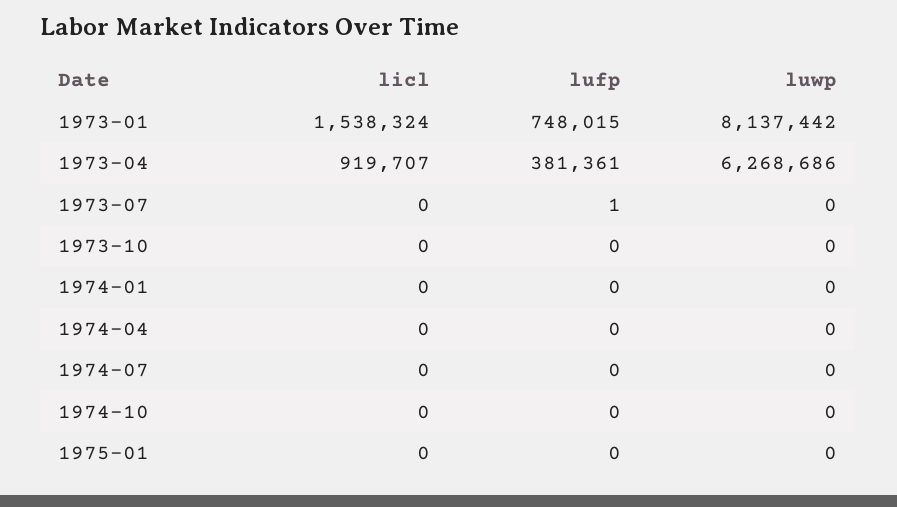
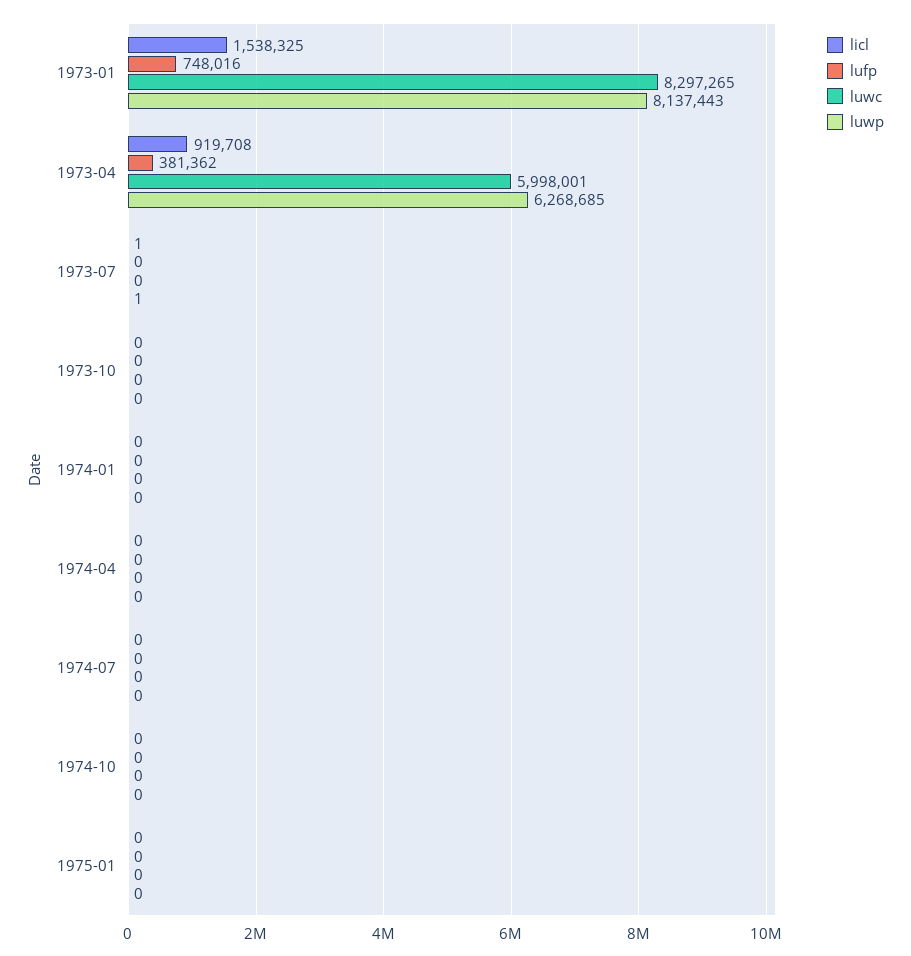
licl, 1973-01: 1538324 -> 1538325
lufp, 1973-01: 748015 -> 748016
luwp, 1973-01: 8137442 -> 8137443
licl, 1973-04: 919707 -> 919708
lufp, 1973-04: 381361 -> 381362
luwp, 1973-04: 6268686 -> 6268685
licl, 1973-07: 0 -> 1
lufp, 1973-07: 1 -> 0
luwp, 1973-07: 0 -> 1
luwc, 1973-01: none -> 8297265
luwc, 1973-04: none -> 5998001
luwc, 1973-07: none -> 0
luwc, 1973-10: none -> 0
luwc, 1974-01: none -> 0
luwc, 1974-04: none -> 0
luwc, 1974-07: none -> 0
luwc, 1974-10: none -> 0
luwc, 1975-01: none -> 0

